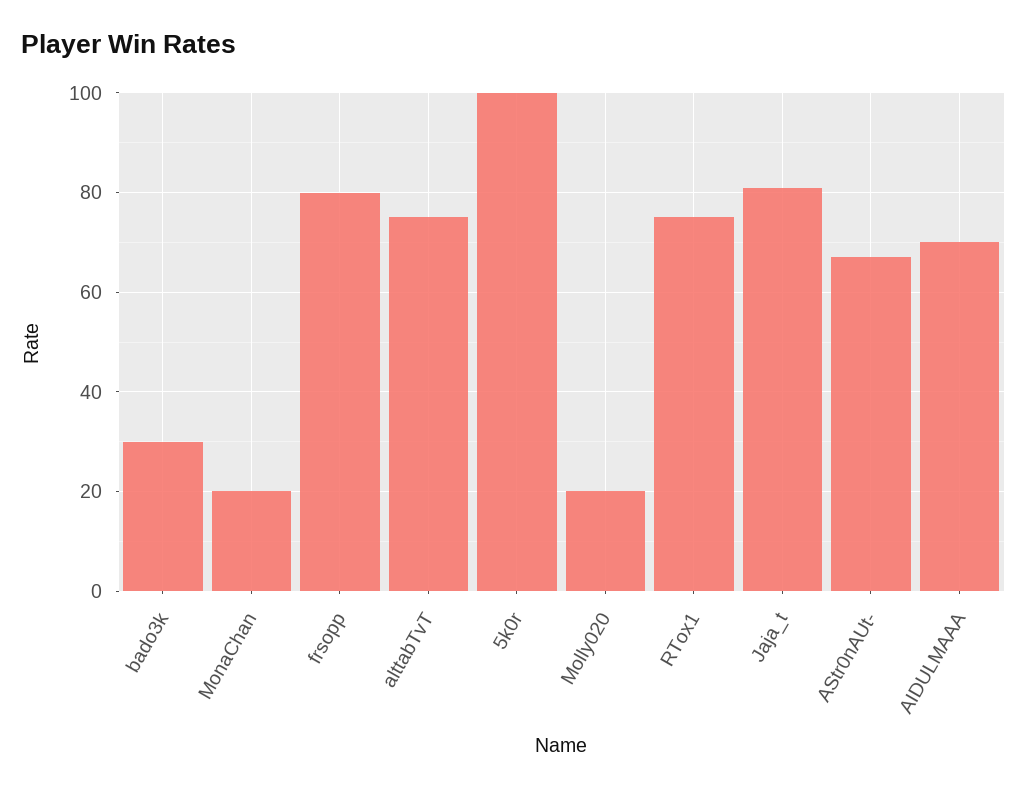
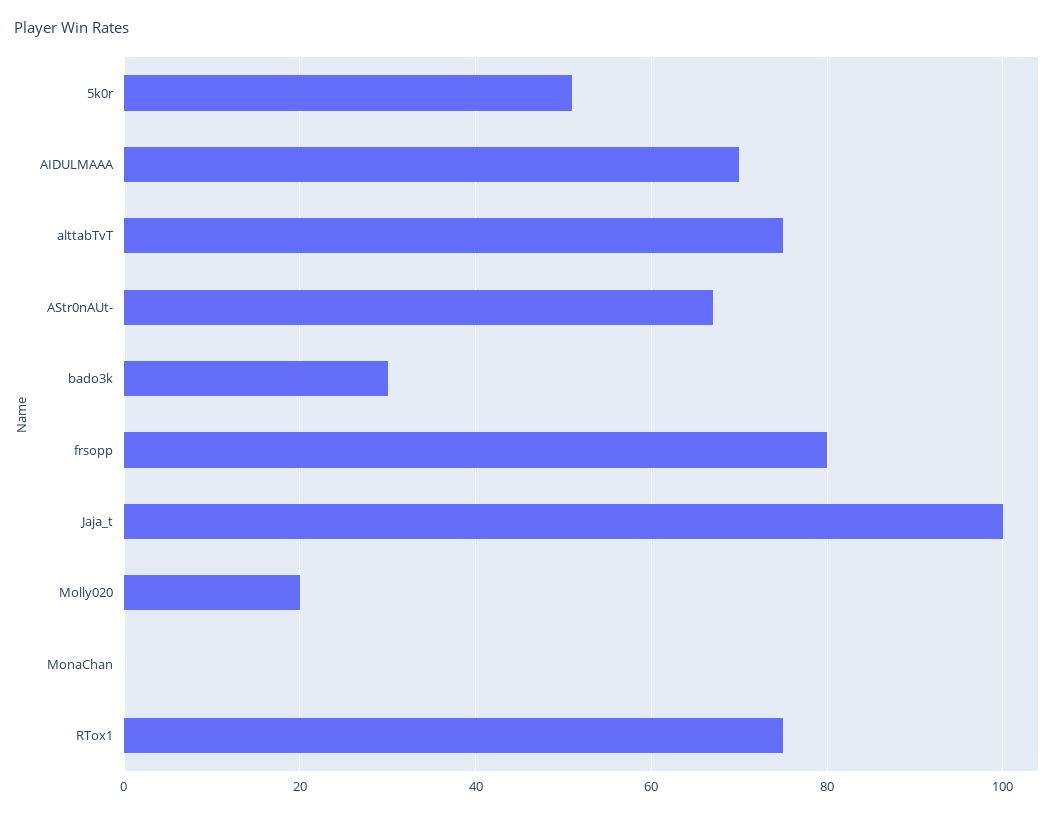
MonaChan: 20 -> 0
5k0r: 100 -> 50
Jaja_t: 80 -> 100

